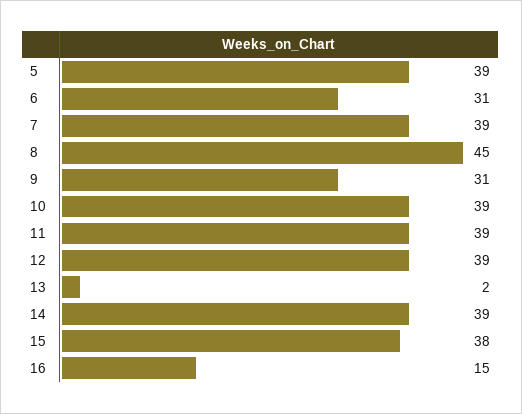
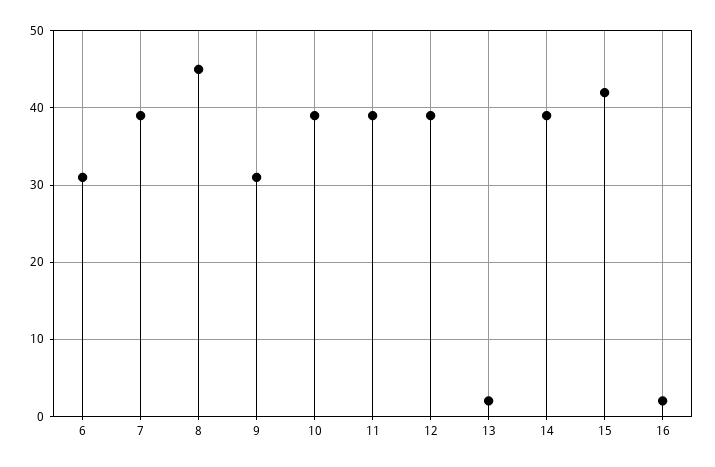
5: 39 -> none
15: 38 -> 42
16: 15 -> 2

